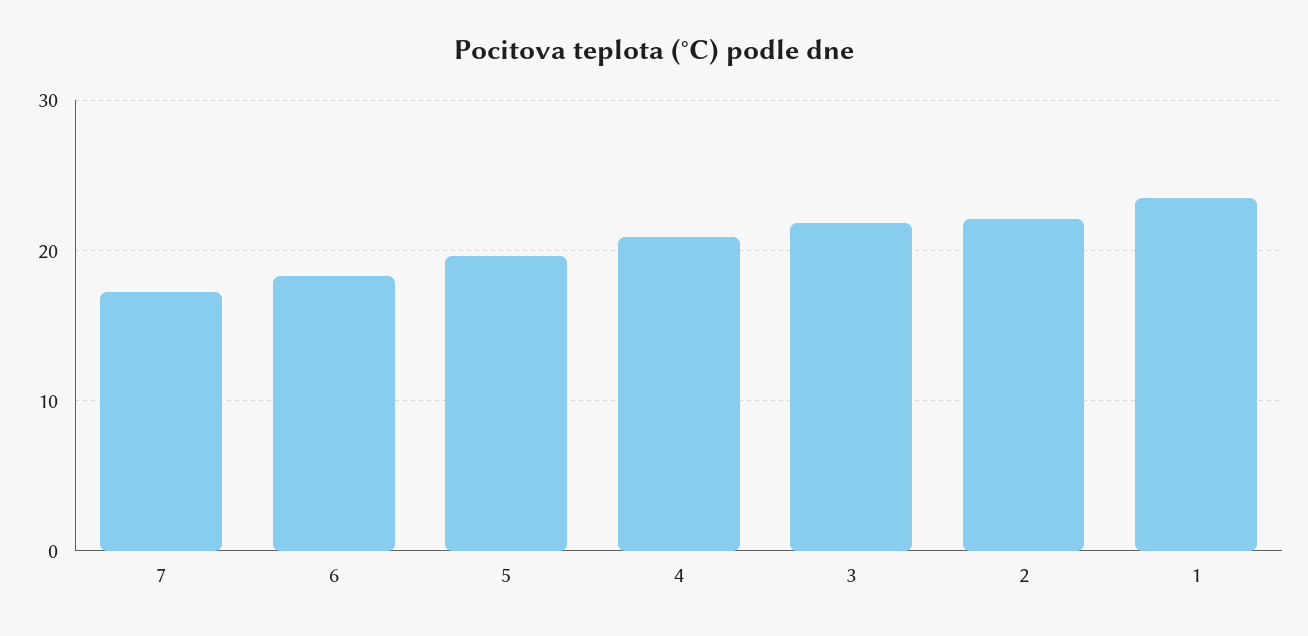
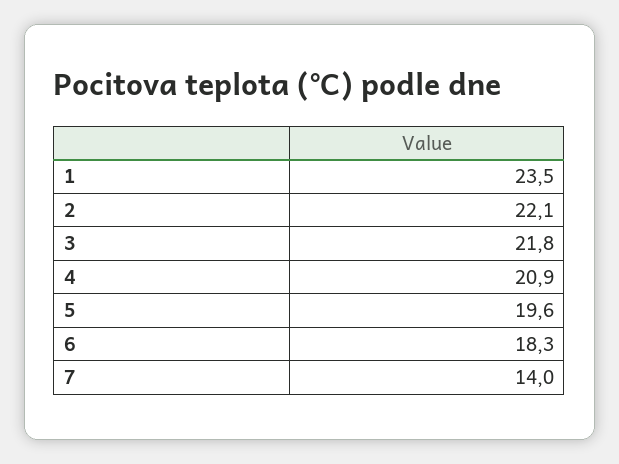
7: 17 -> 14

